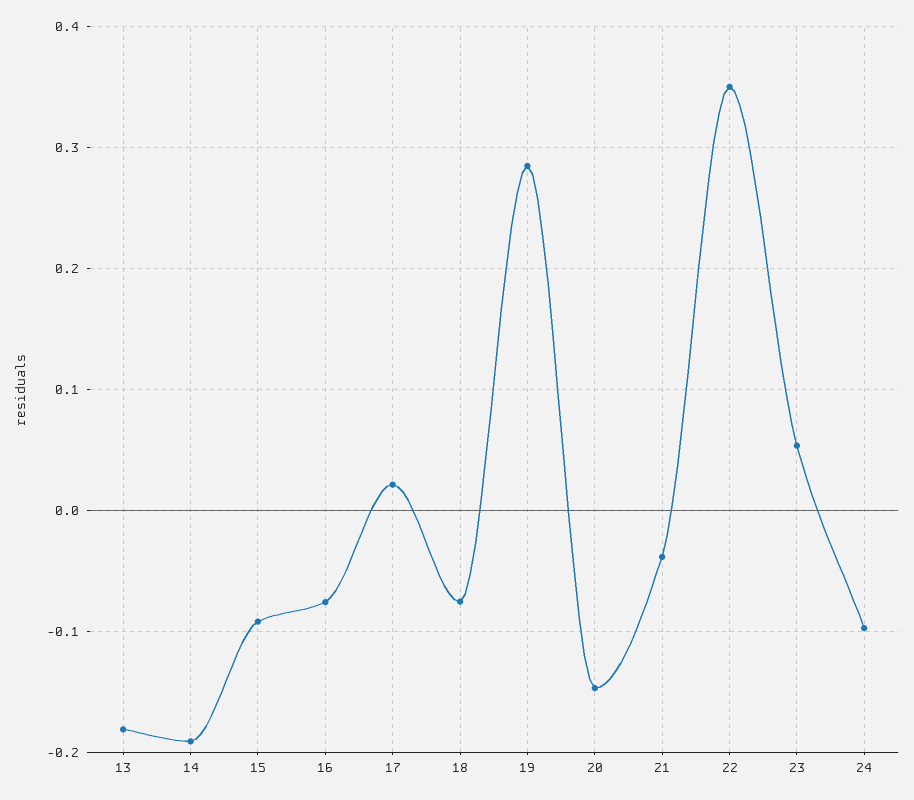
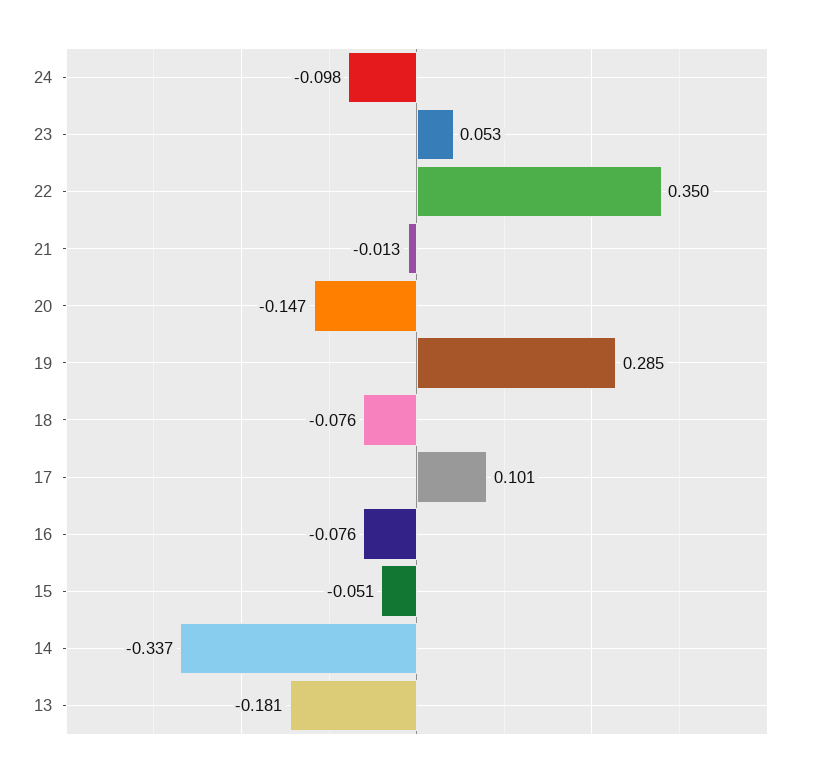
14: -0.19 -> -0.337
15: -0.09 -> -0.051
17: 0.02 -> 0.101
21: -0.04 -> -0.013

